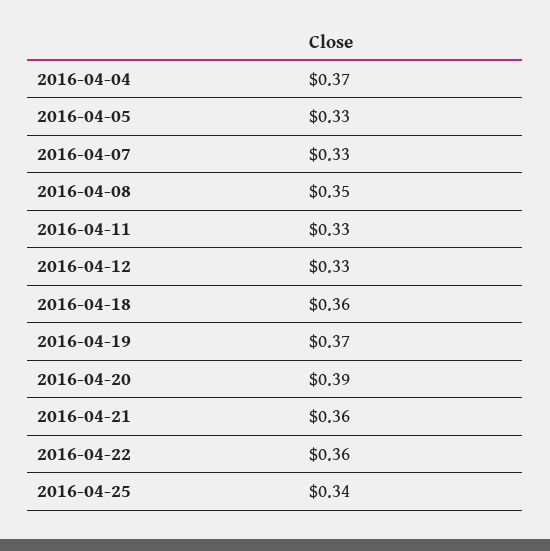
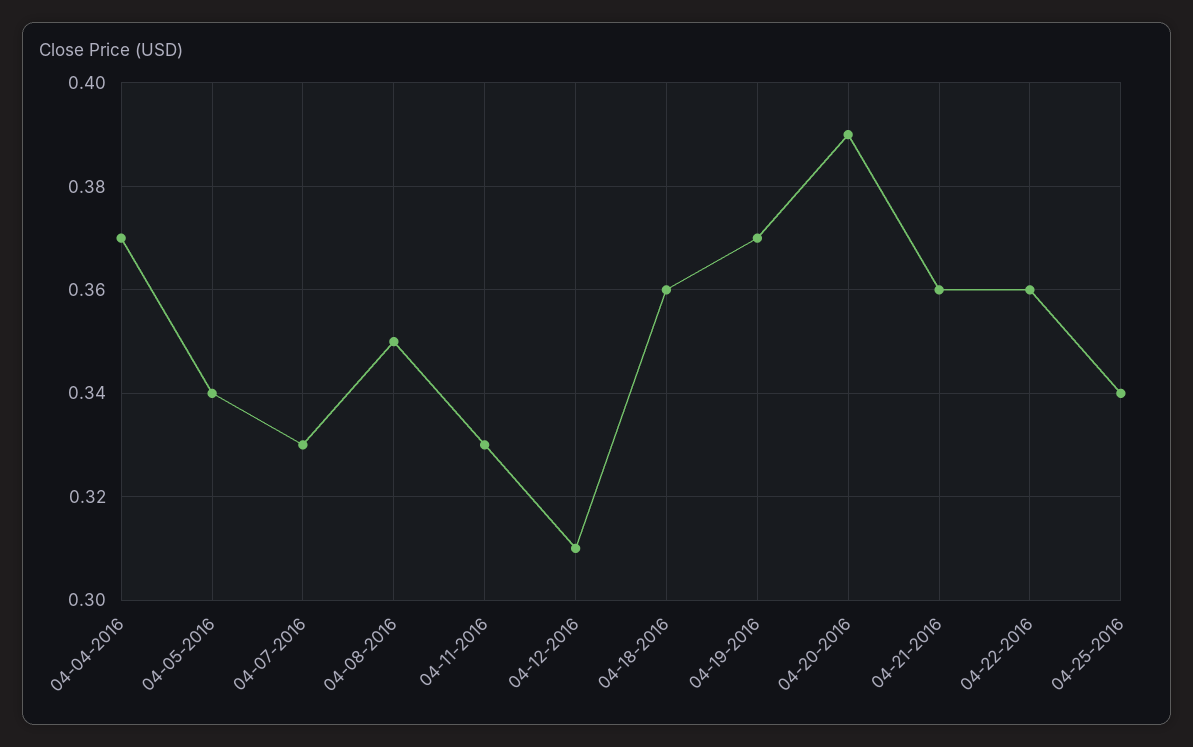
2016-04-05: 0.33 -> 0.34
2016-04-12: 0.33 -> 0.31

